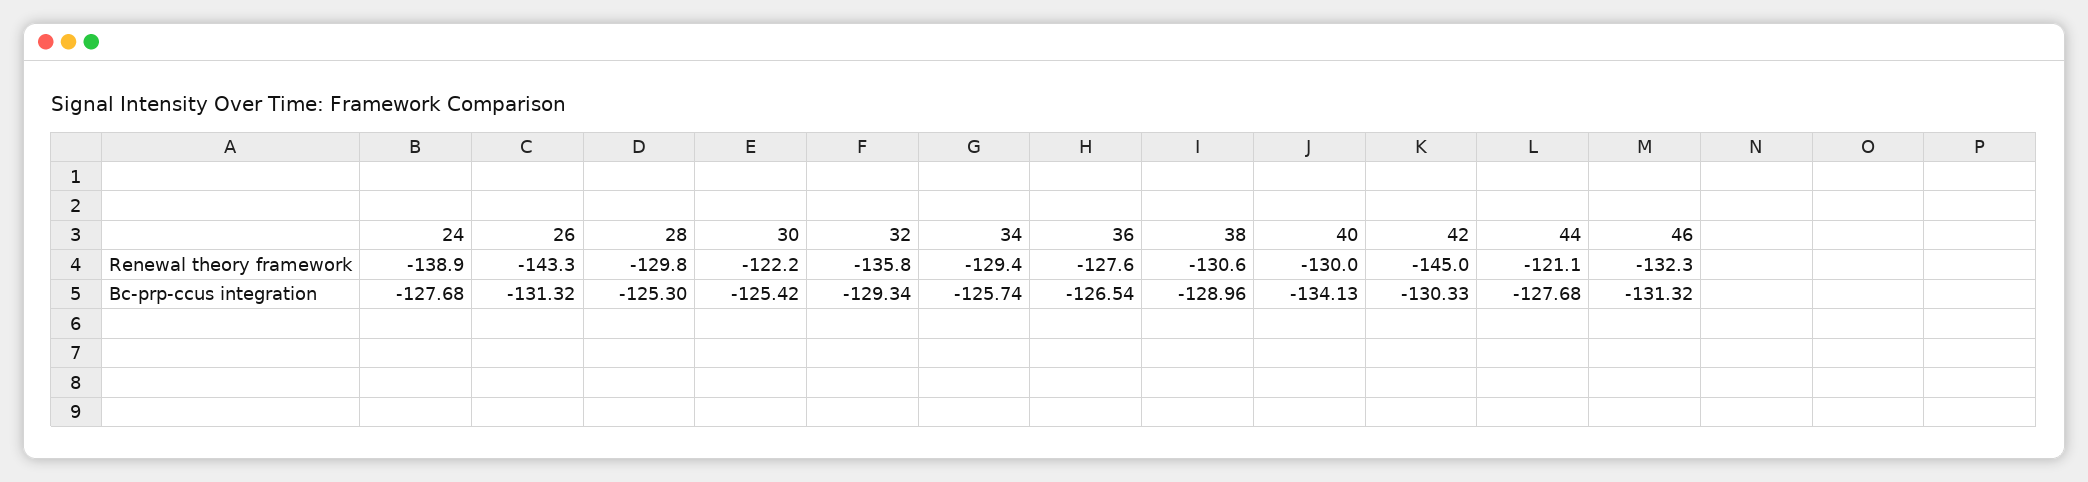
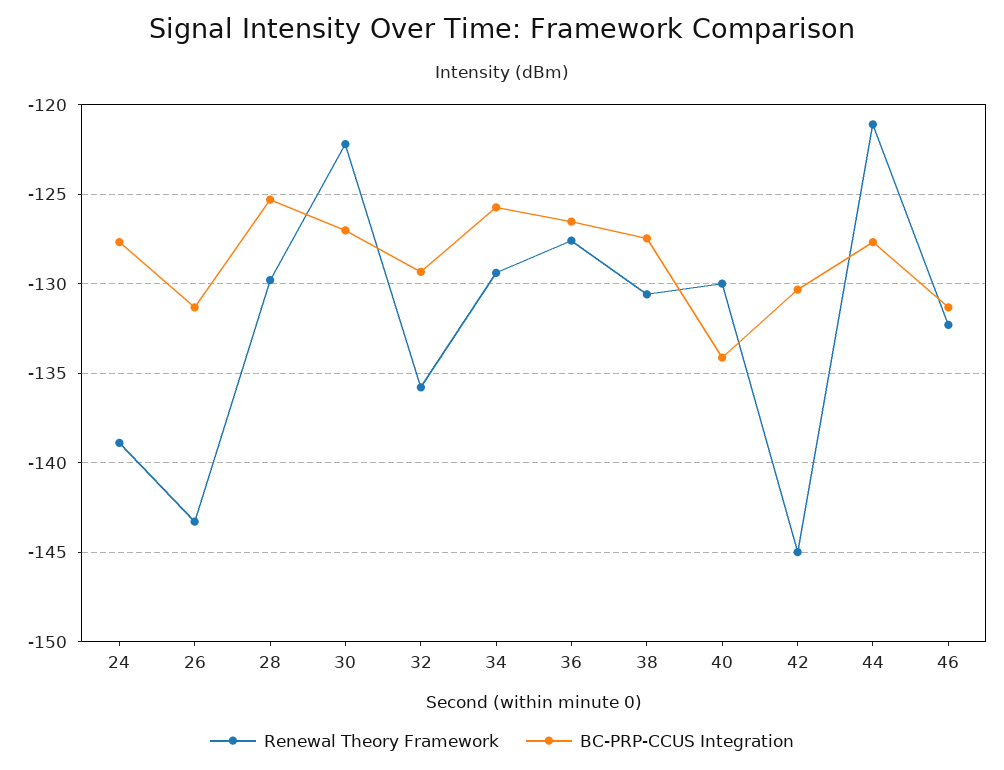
Bc-prp-ccus integration, 30: -125.42 -> -127
Bc-prp-ccus integration, 38: -128.96 -> -127.5

